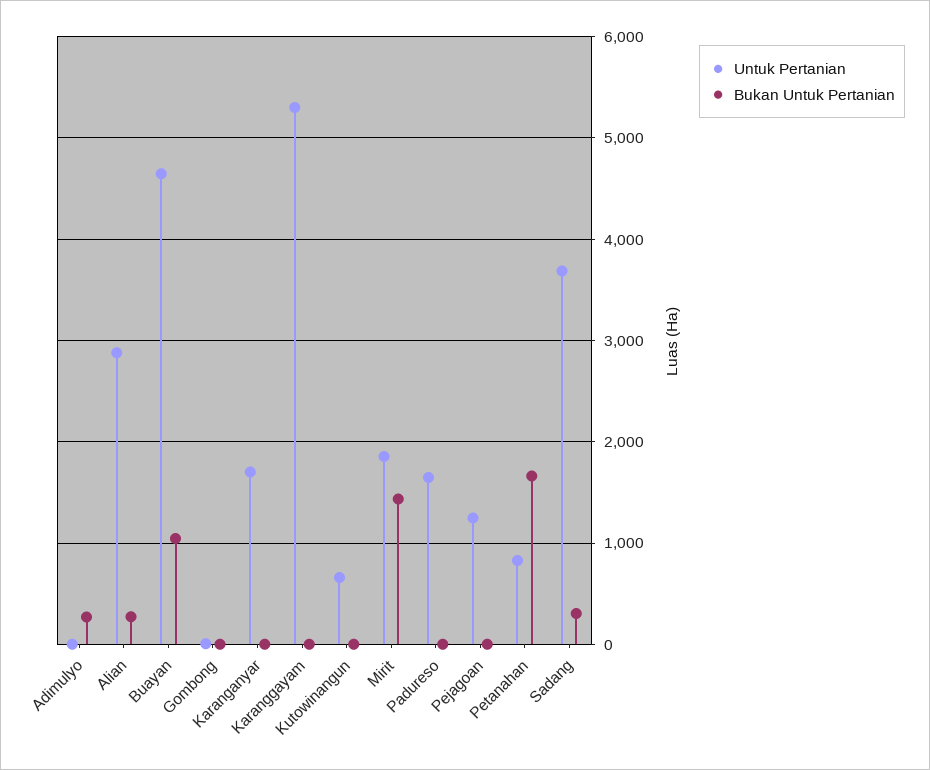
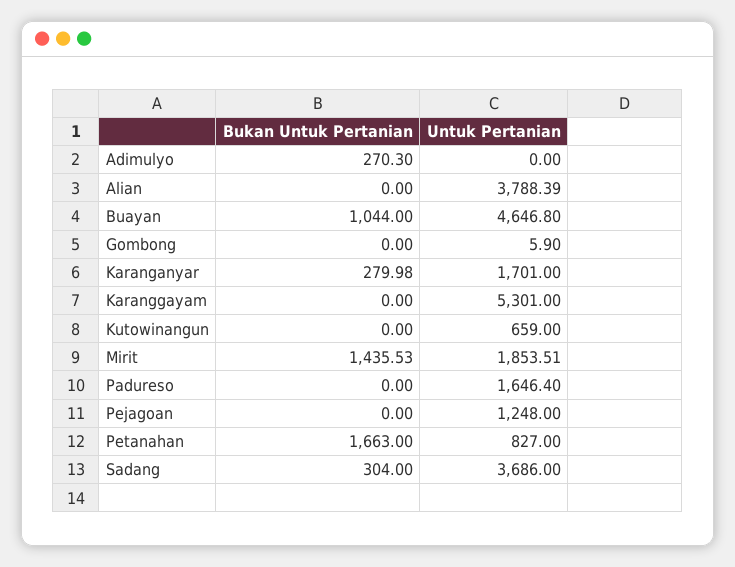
Untuk Pertanian, Alian: 2900 -> 3788.39
Bukan Untuk Pertanian, Alian: 300 -> 0
Bukan Untuk Pertanian, Karanganyar: 0 -> 279.98

